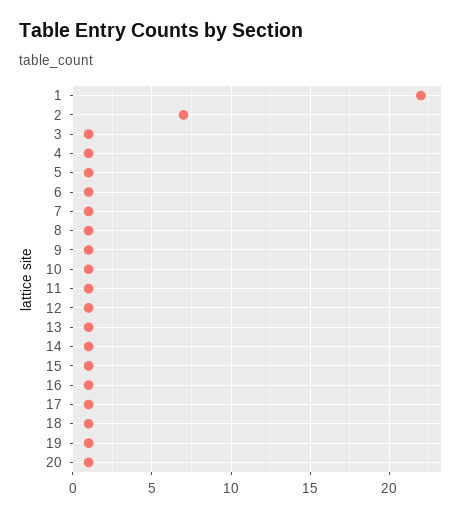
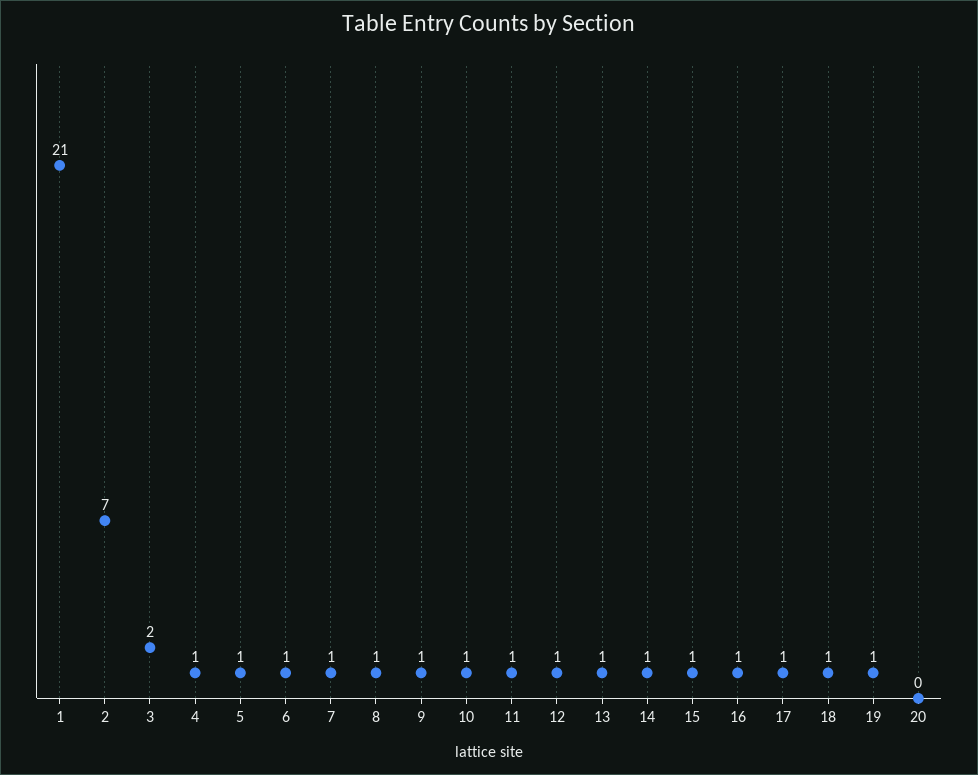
1: 22 -> 21
3: 1 -> 2
20: 1 -> 0

